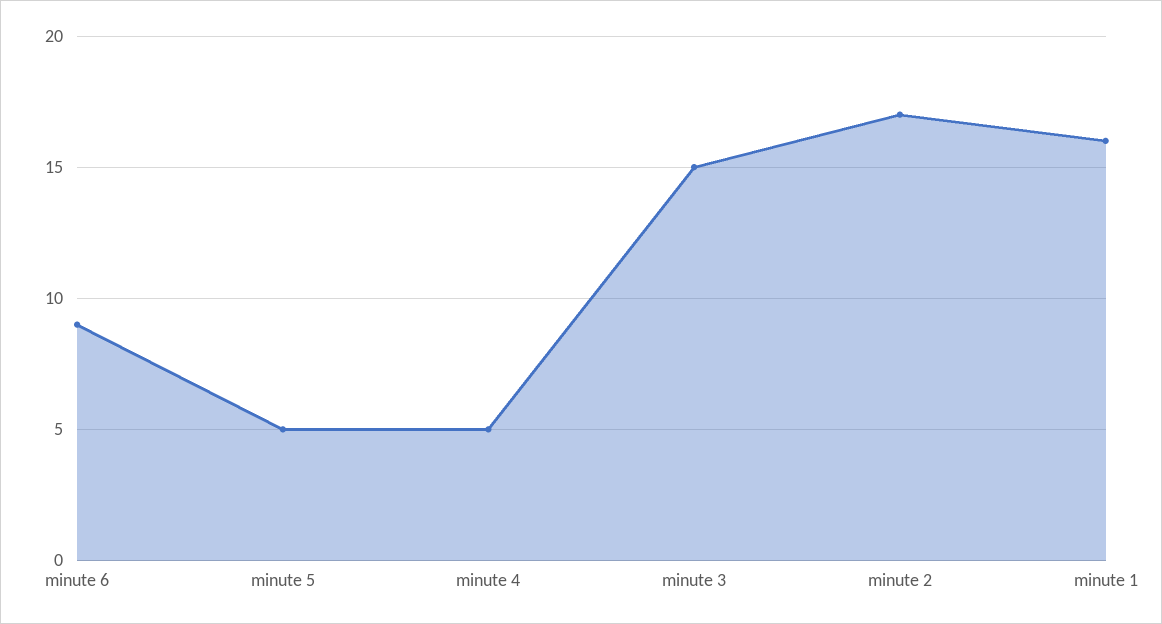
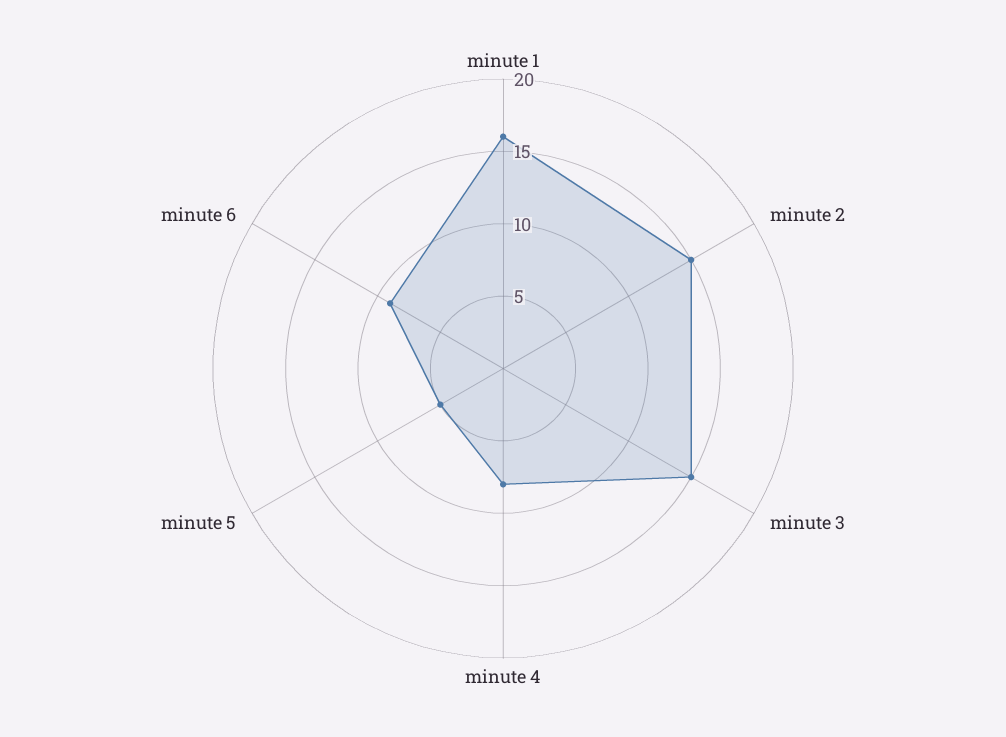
minute 4: 5 -> 8
minute 2: 17 -> 15

